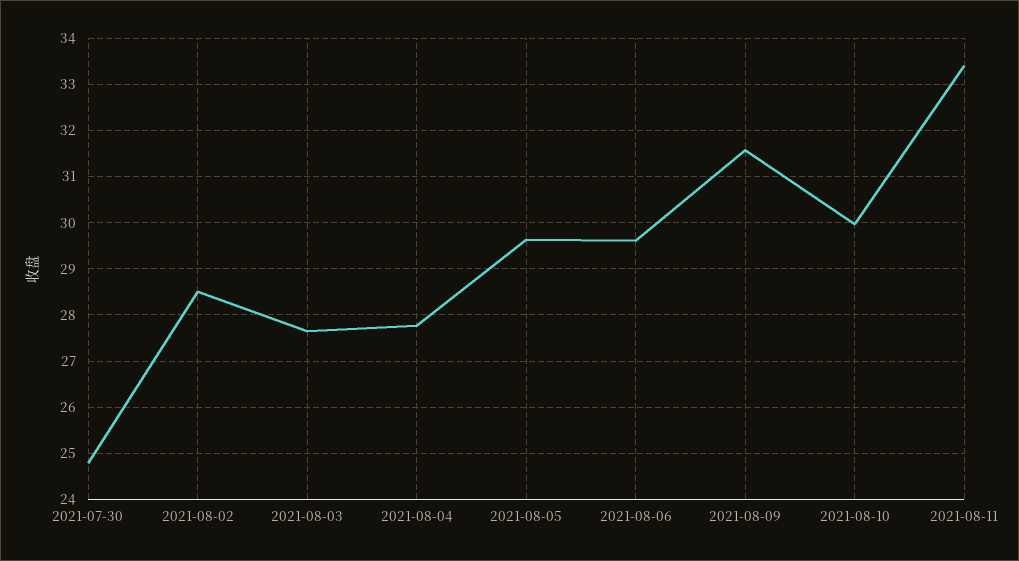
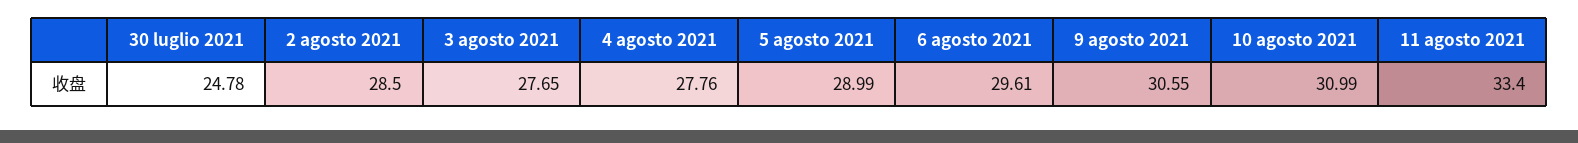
2021-08-05: 29.6 -> 28.99
2021-08-09: 31.6 -> 30.55
2021-08-10: 30 -> 30.99

